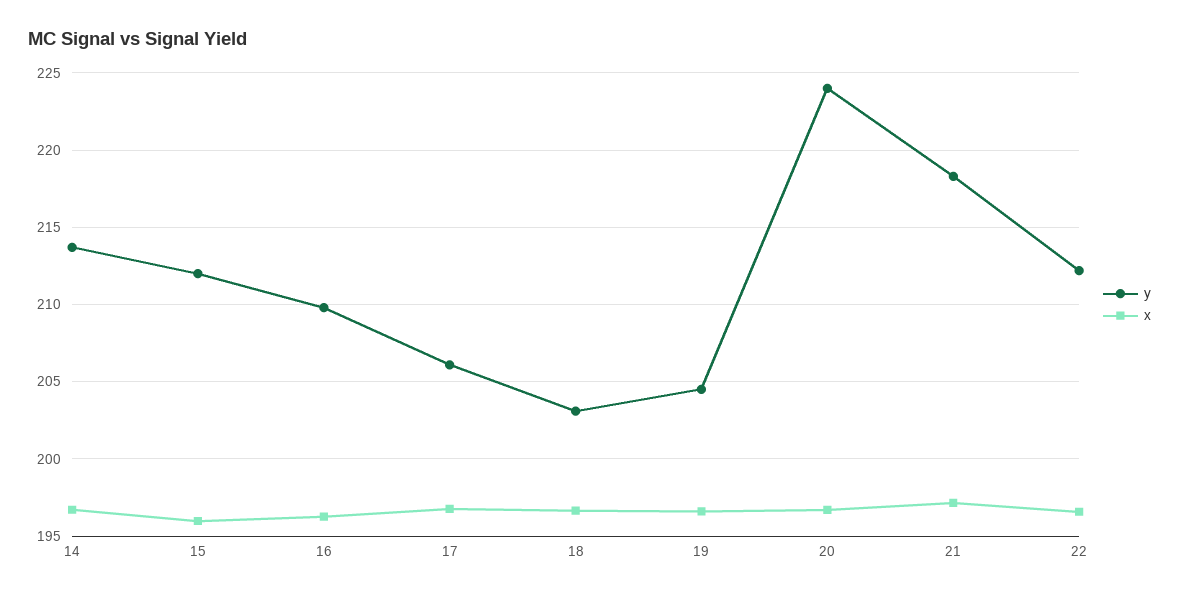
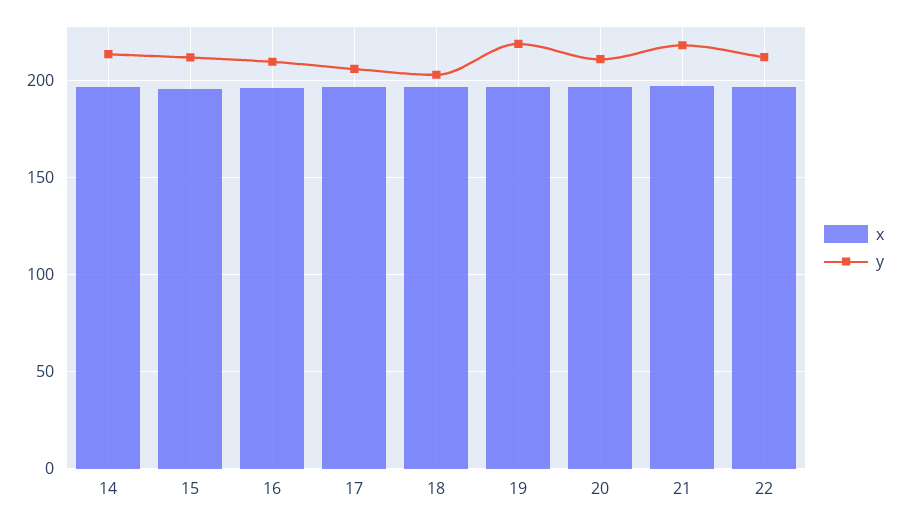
y, 19: 204.5 -> 220
y, 20: 224 -> 210

